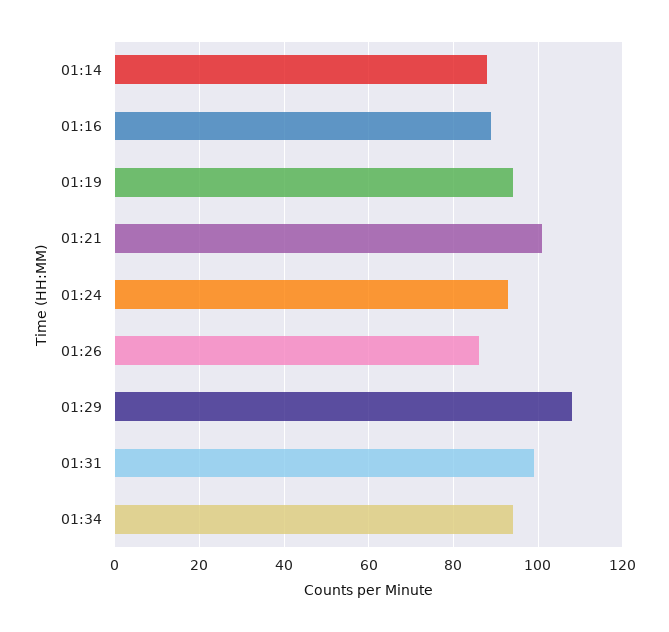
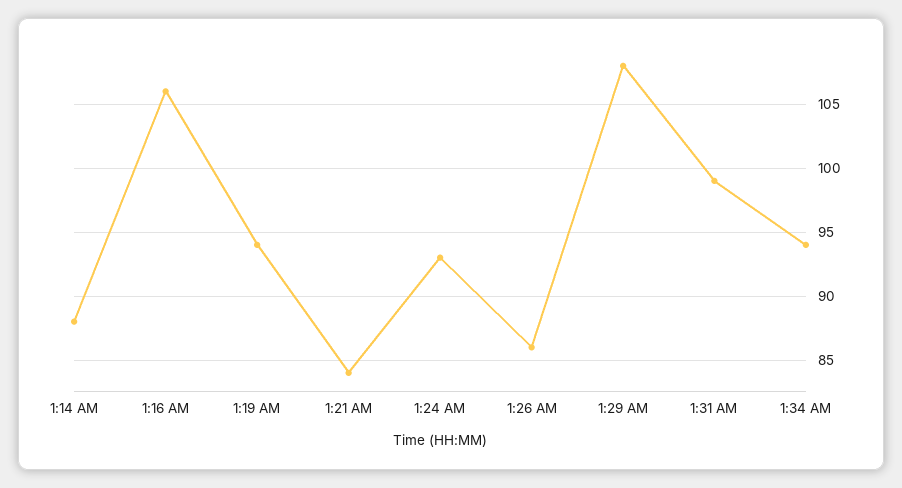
01:16: 90 -> 106
01:21: 100 -> 84

